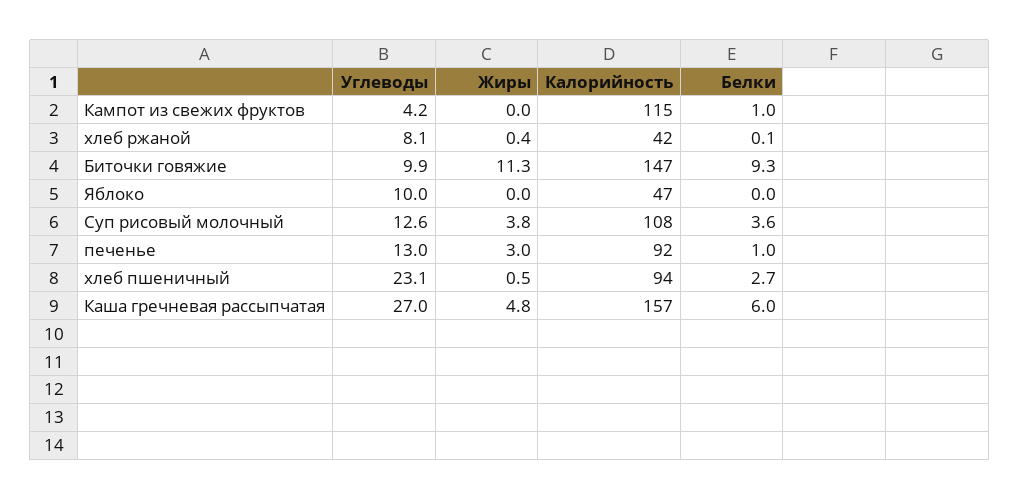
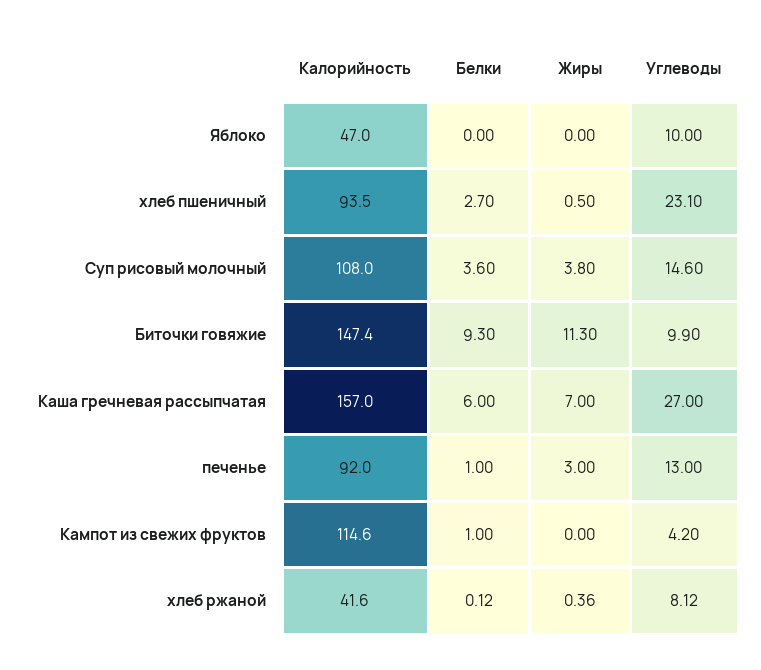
Углеводы, Суп рисовый молочный: 12.6 -> 14.6
Жиры, Каша гречневая рассыпчатая: 4.8 -> 7

